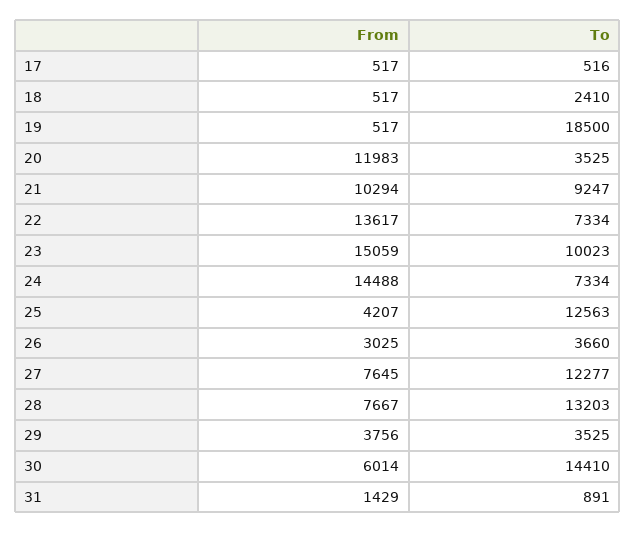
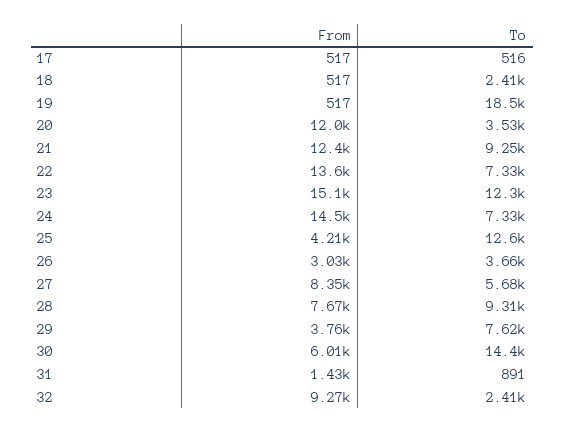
From, 21: 10294 -> 12400
To, 23: 10023 -> 12300
From, 27: 7645 -> 8350
To, 27: 12277 -> 5680
To, 28: 13203 -> 9310
To, 29: 3525 -> 7620
From, 32: none -> 9270
To, 32: none -> 2410

